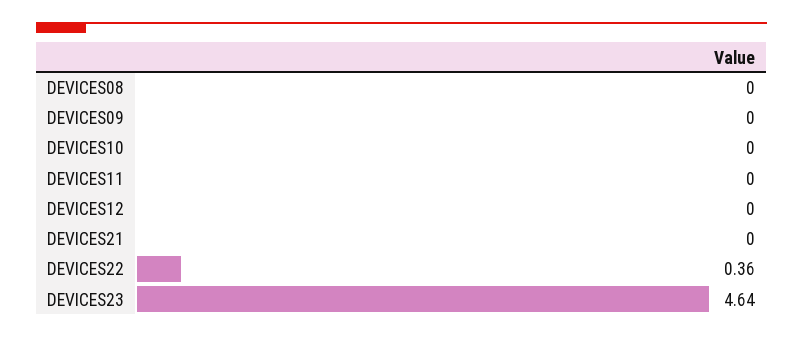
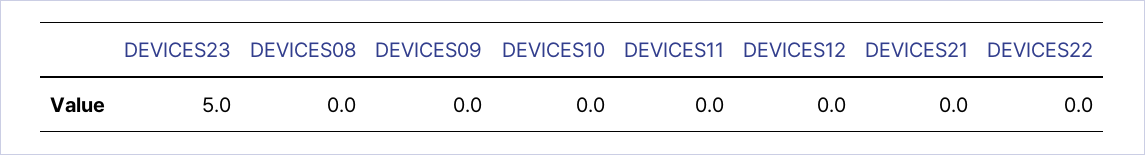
DEVICES22: 0.36 -> 0
DEVICES23: 4.64 -> 5

